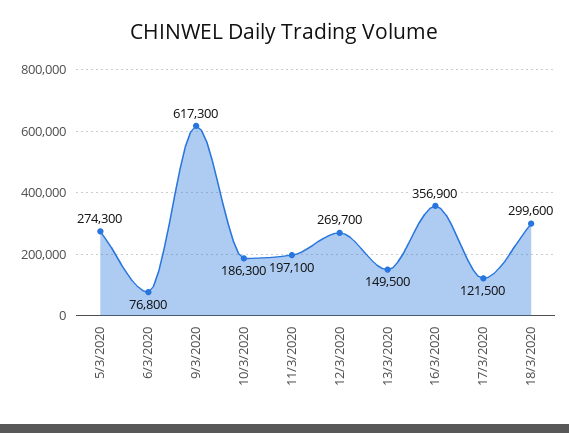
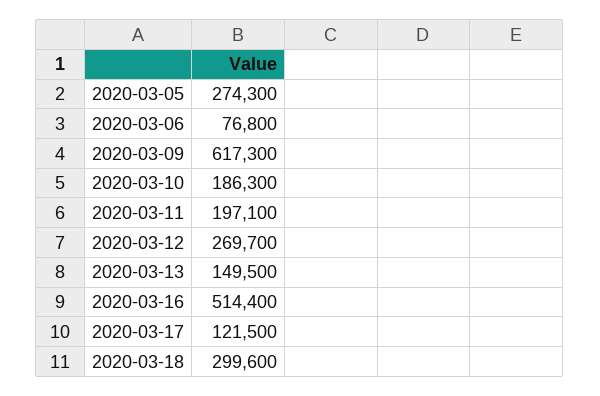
16/3/2020: 356900 -> 514400

